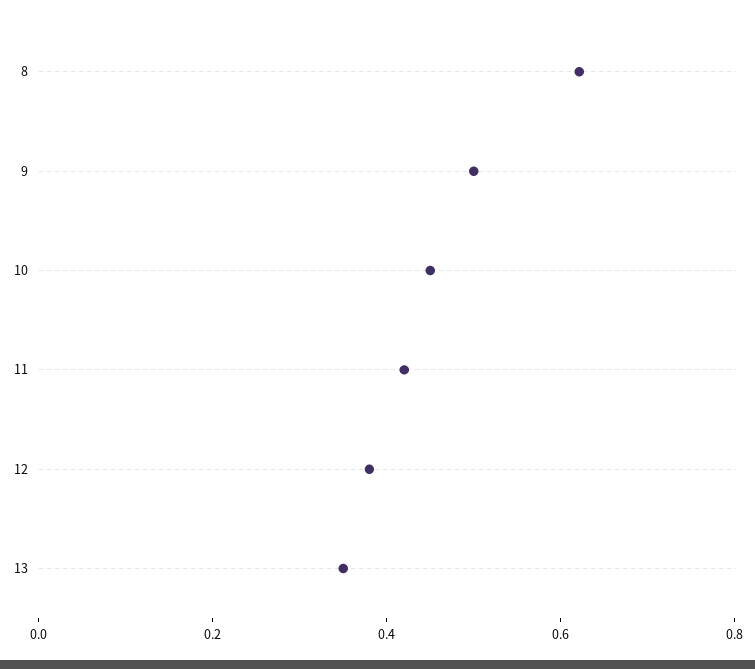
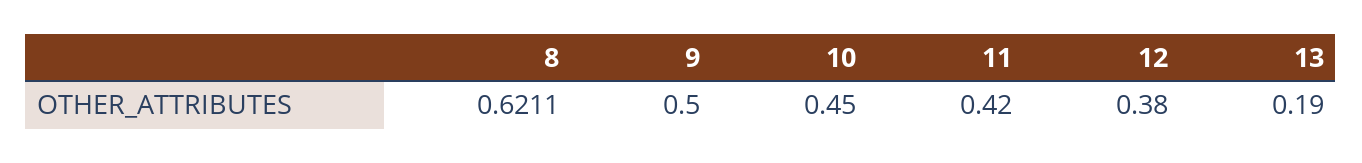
13: 0.35 -> 0.19

